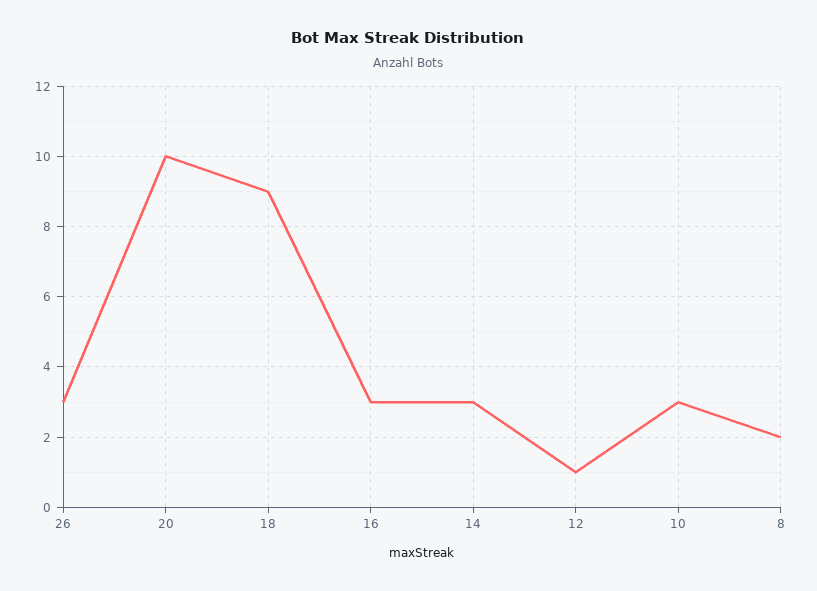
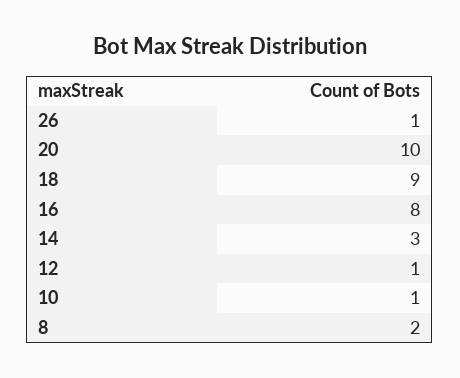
26: 3 -> 1
16: 3 -> 8
10: 3 -> 1

